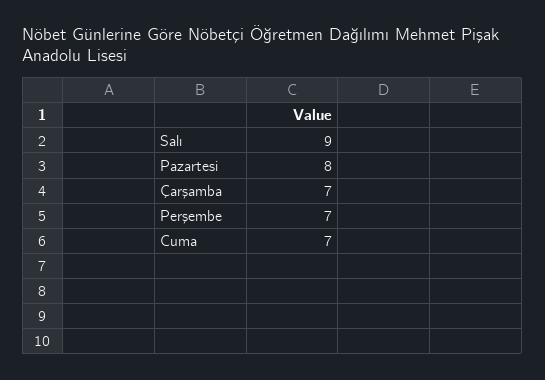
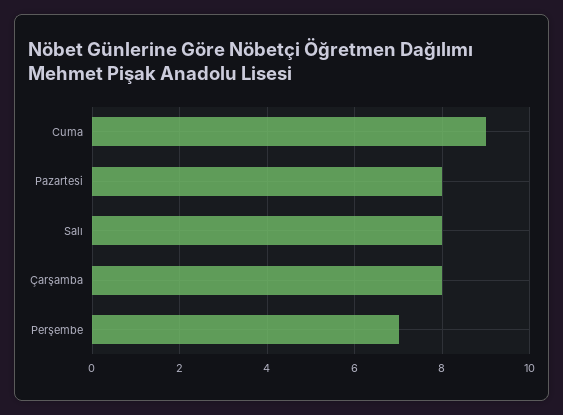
Salı: 9 -> 8
Çarşamba: 7 -> 8
Cuma: 7 -> 9

